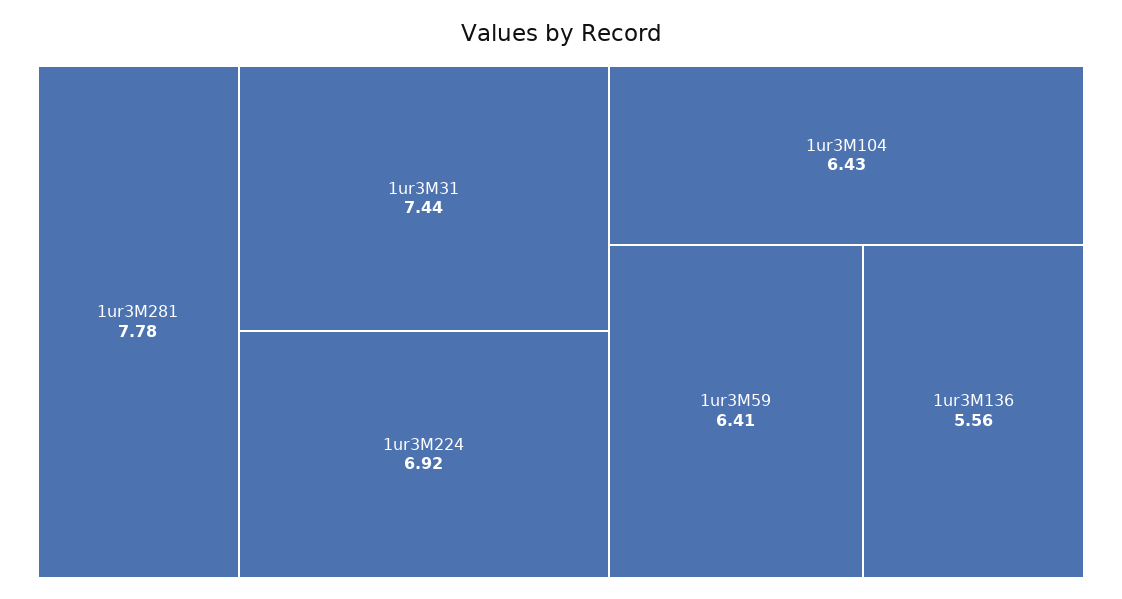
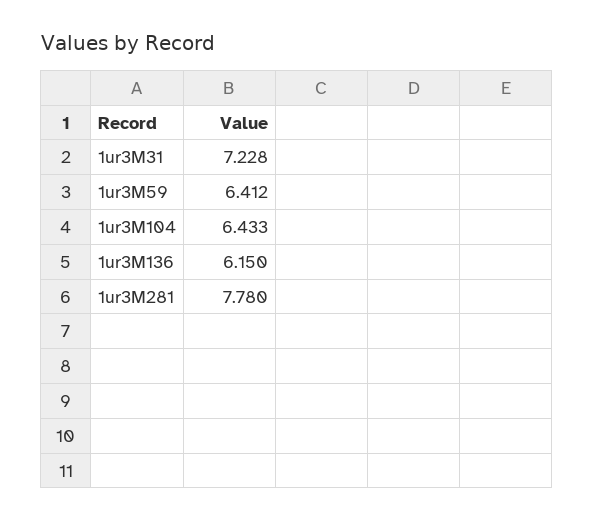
1ur3M31: 7.44 -> 7.228
1ur3M224: 6.92 -> none
1ur3M136: 5.56 -> 6.15

